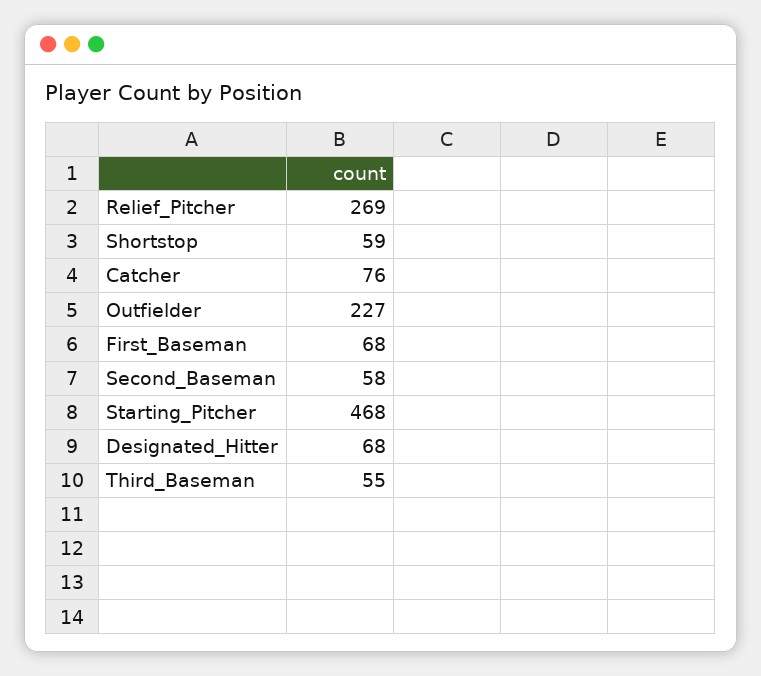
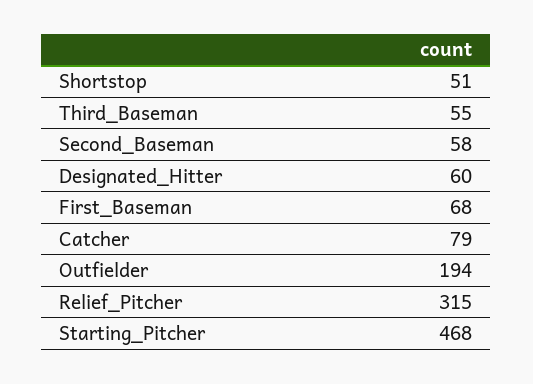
Relief_Pitcher: 269 -> 315
Shortstop: 59 -> 51
Catcher: 76 -> 79
Outfielder: 227 -> 194
Designated_Hitter: 68 -> 60

